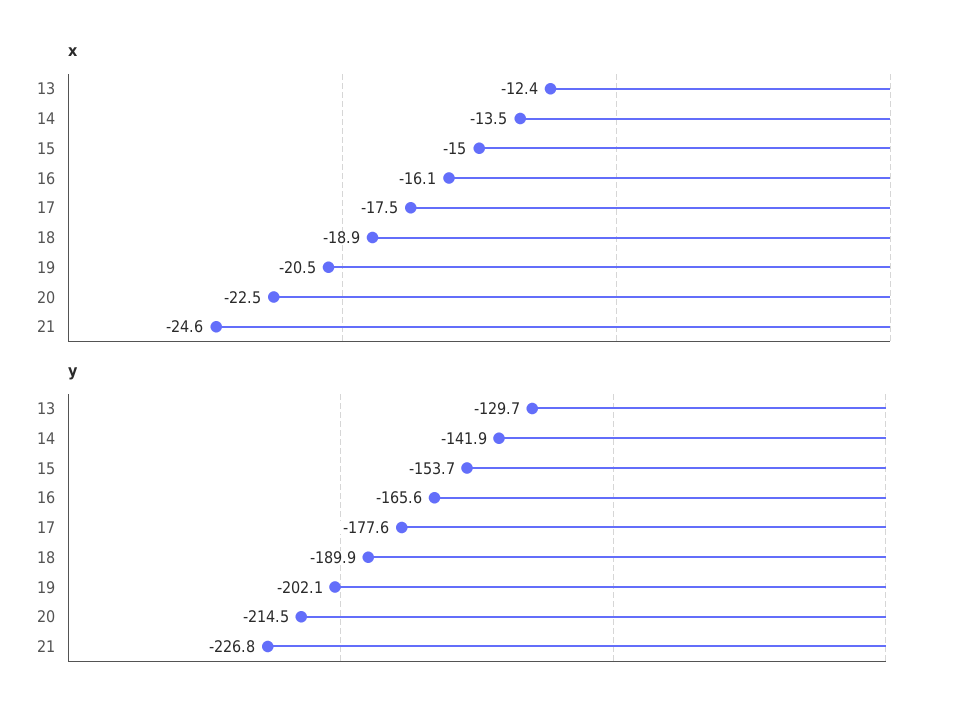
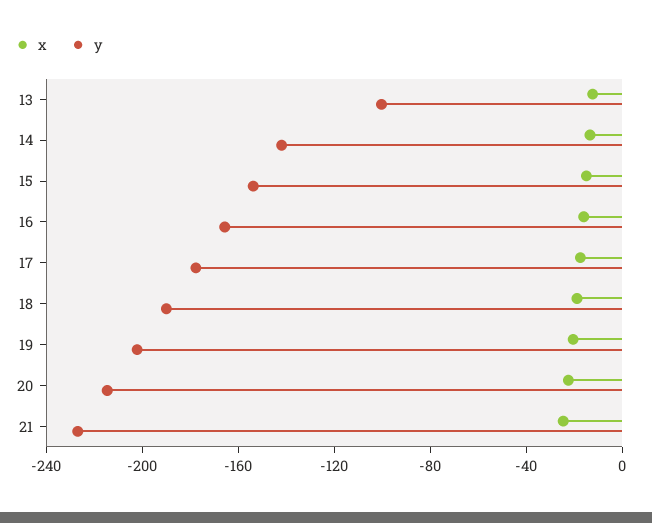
y, 13: -129.7 -> -100

